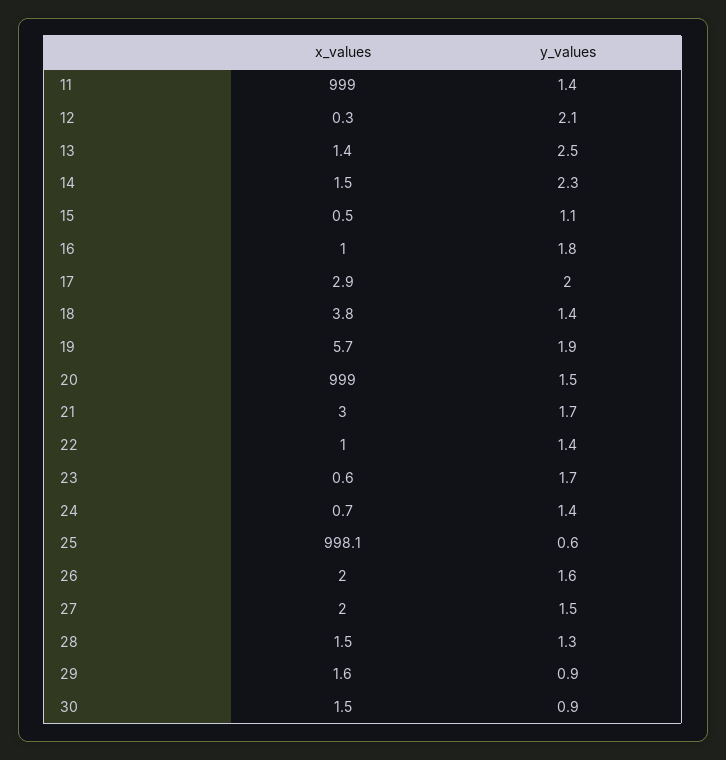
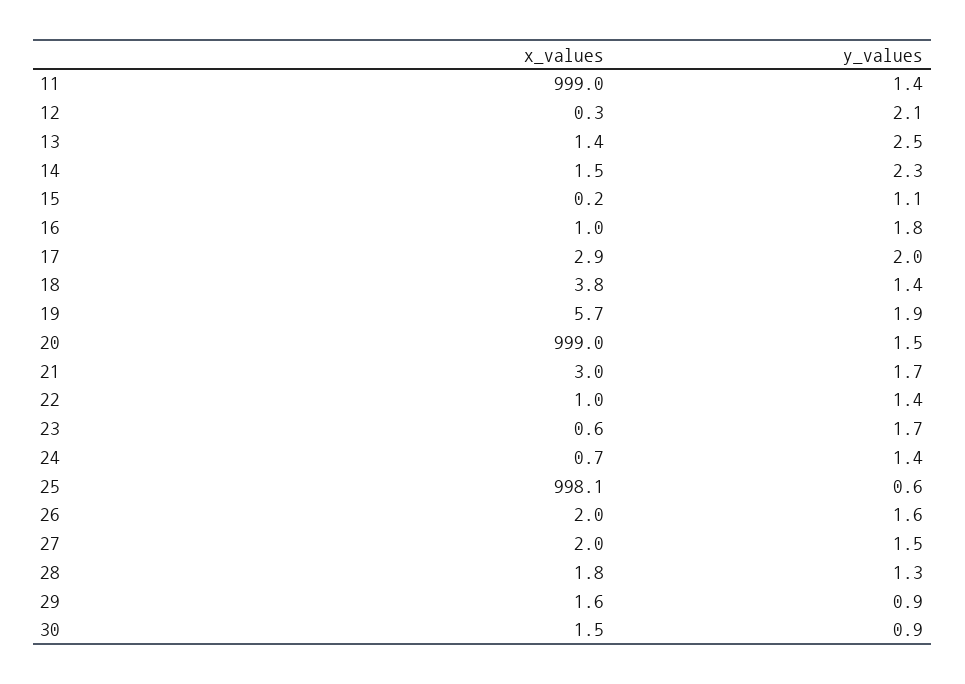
x_values, 15: 0.5 -> 0.2
x_values, 28: 1.5 -> 1.8

